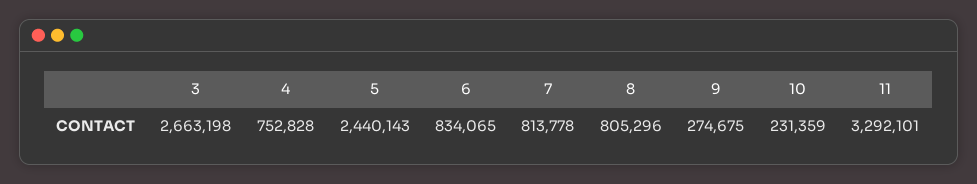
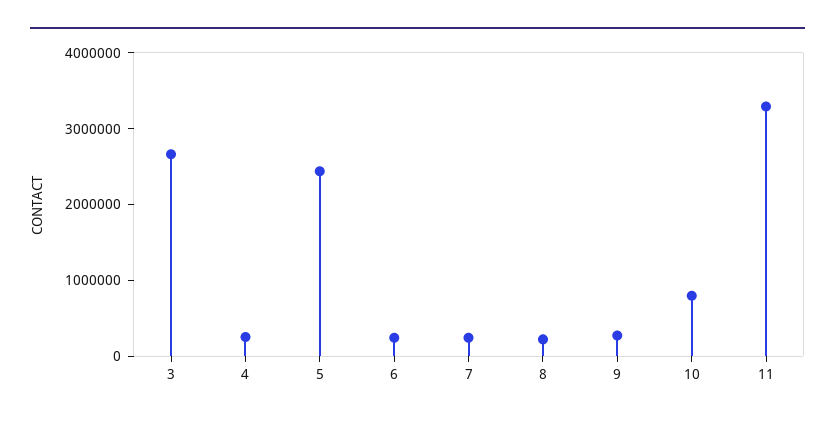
4: 752828 -> 200000
6: 834065 -> 200000
7: 813778 -> 200000
8: 805296 -> 200000
10: 231359 -> 800000

